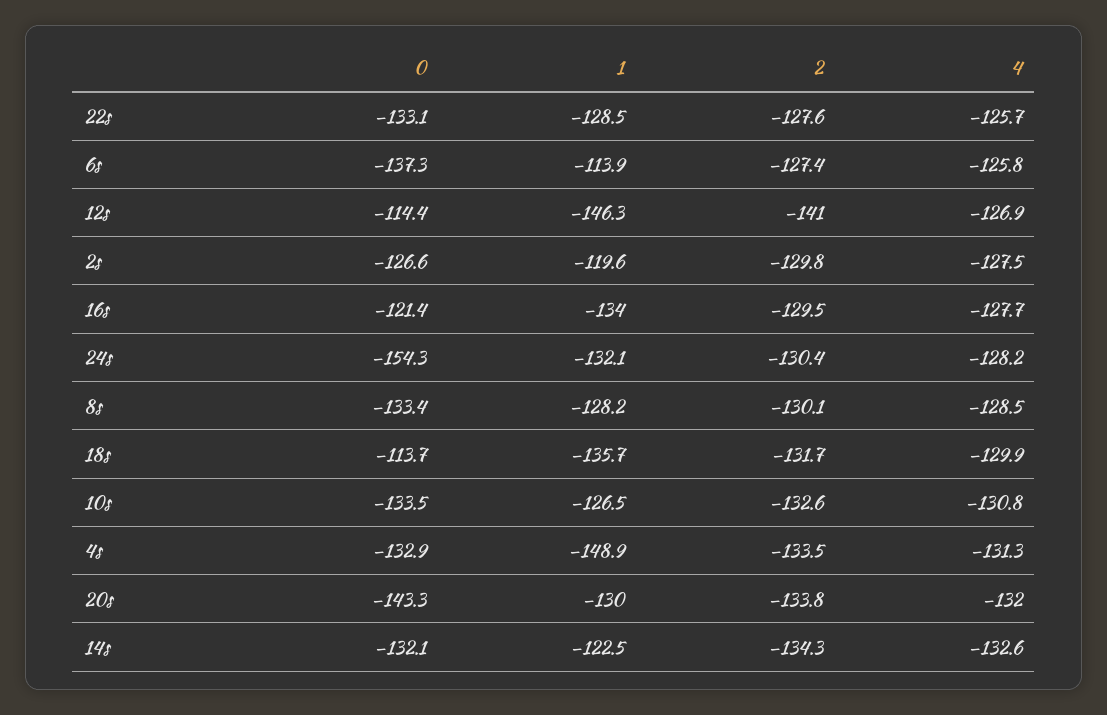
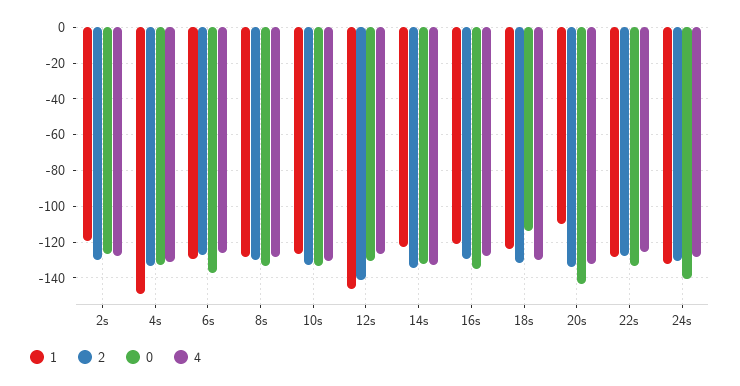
1, 6s: -113.9 -> -130
0, 12s: -114.4 -> -130
0, 16s: -121.4 -> -135
1, 16s: -134 -> -120
0, 24s: -154.3 -> -140
1, 18s: -135.7 -> -125
1, 20s: -130 -> -110

